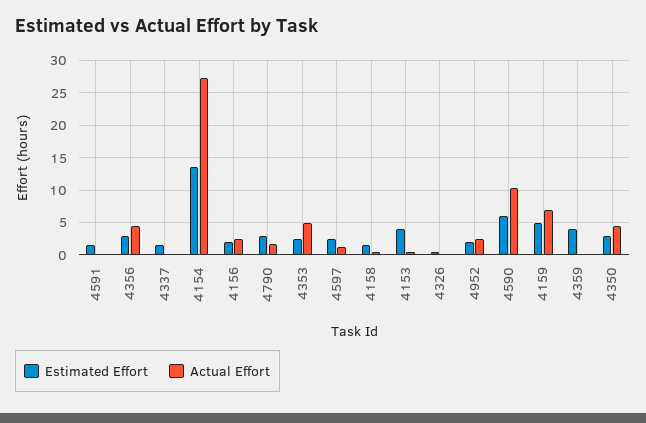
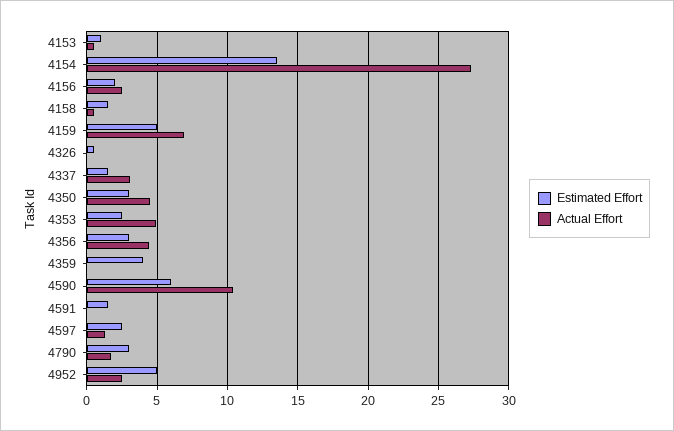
Actual Effort, 4337: 0 -> 3
Estimated Effort, 4153: 4 -> 1
Estimated Effort, 4952: 2 -> 5

